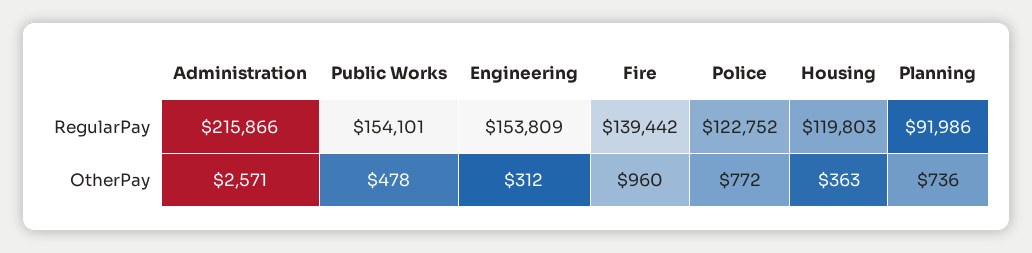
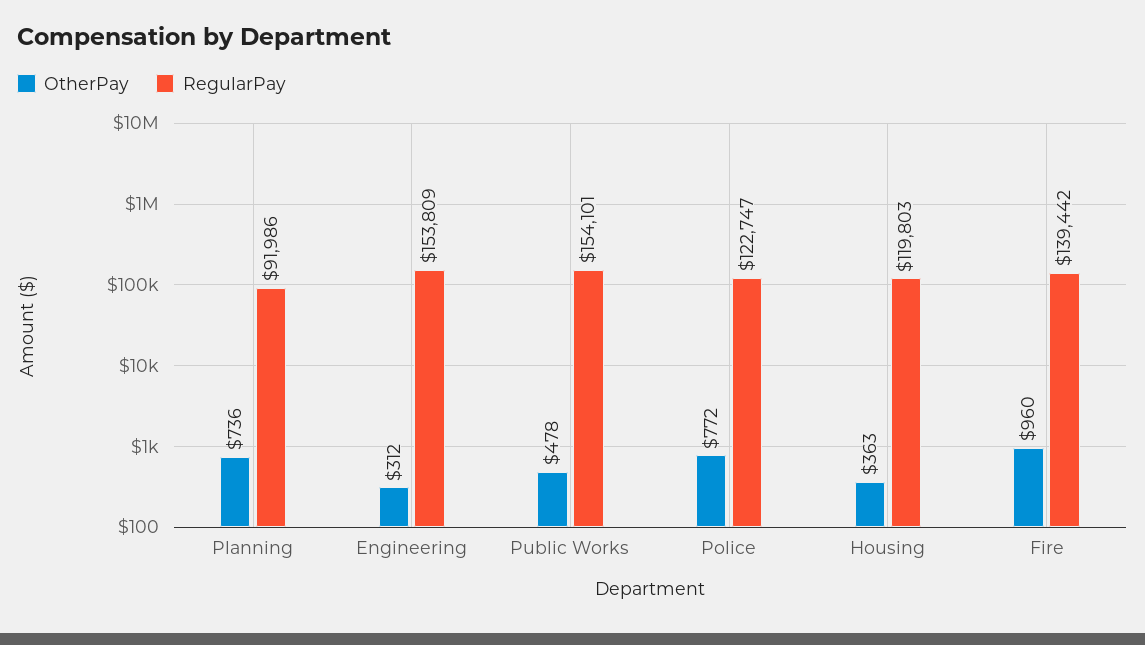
RegularPay, Administration: 215866 -> none
RegularPay, Police: 122752 -> 122747
OtherPay, Administration: 2571 -> none

